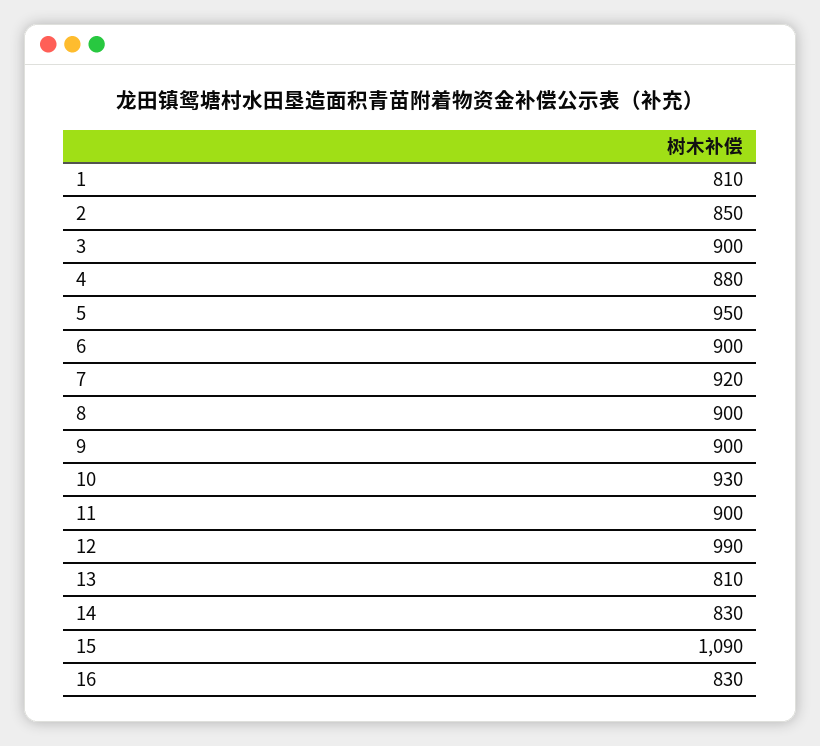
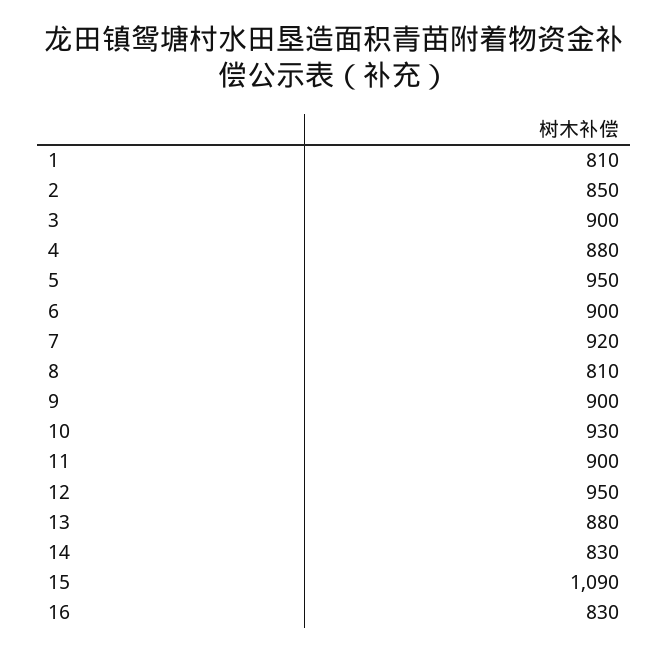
8: 900 -> 810
12: 990 -> 950
13: 810 -> 880

